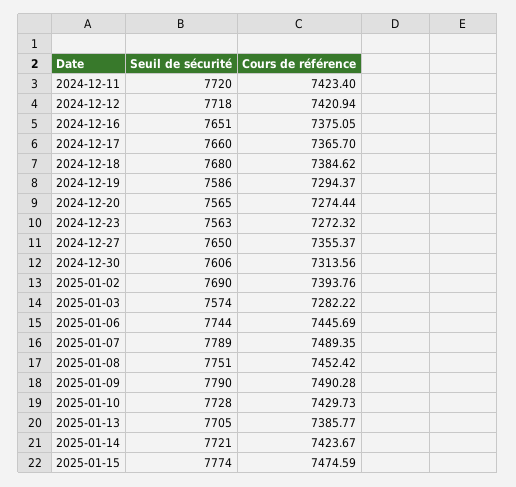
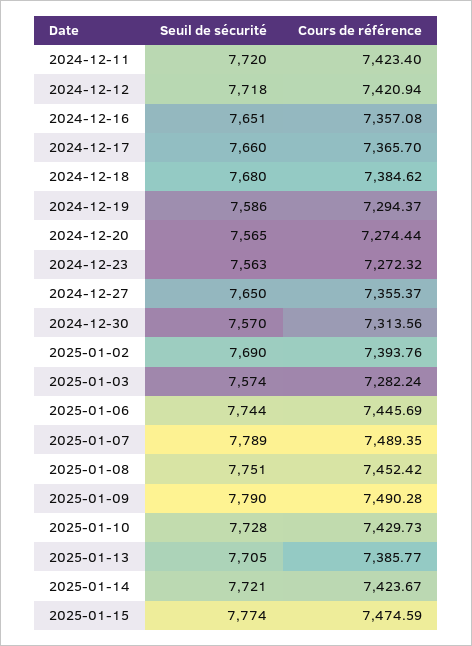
Cours de référence, 2024-12-16: 7375.05 -> 7357.08
Seuil de sécurité, 2024-12-30: 7606 -> 7570
Cours de référence, 2025-01-03: 7282.22 -> 7282.24

